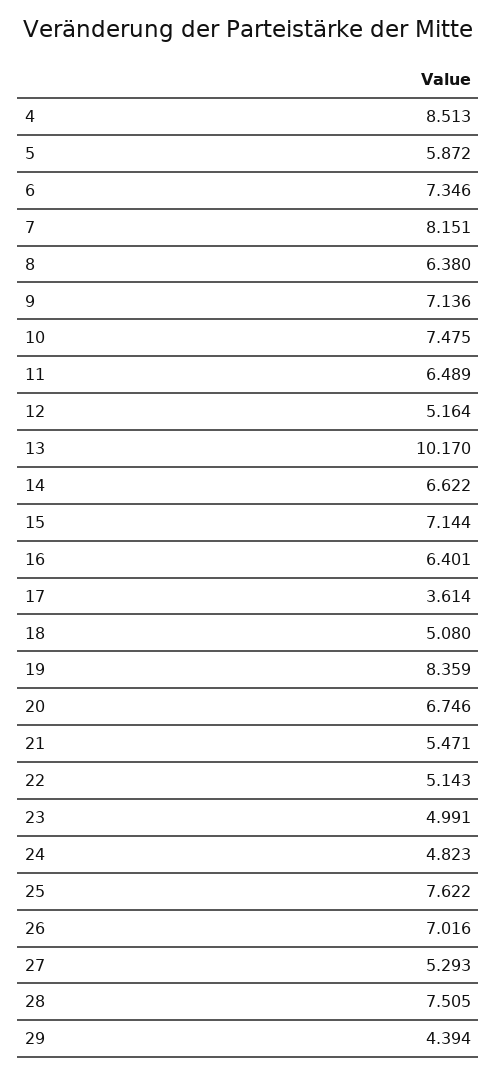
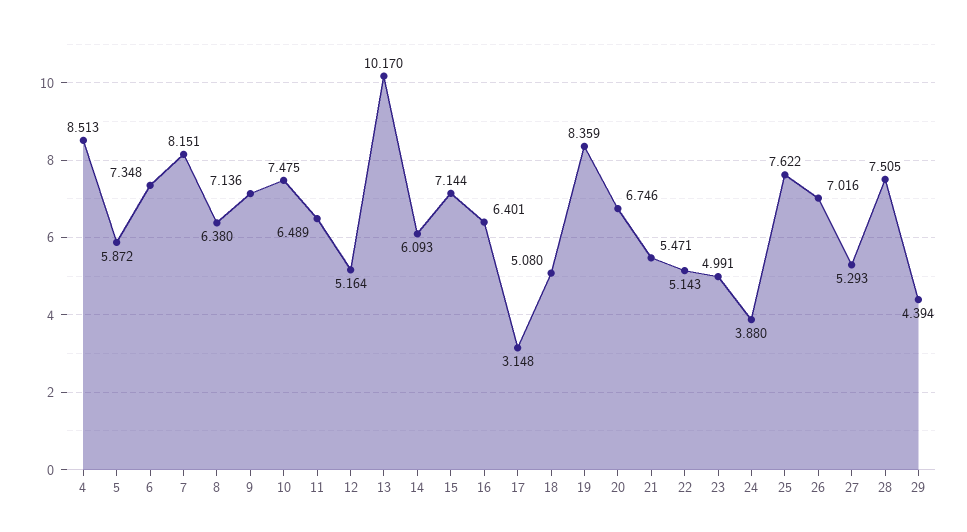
6: 7.346 -> 7.348
14: 6.622 -> 6.093
17: 3.614 -> 3.148
24: 4.823 -> 3.88

